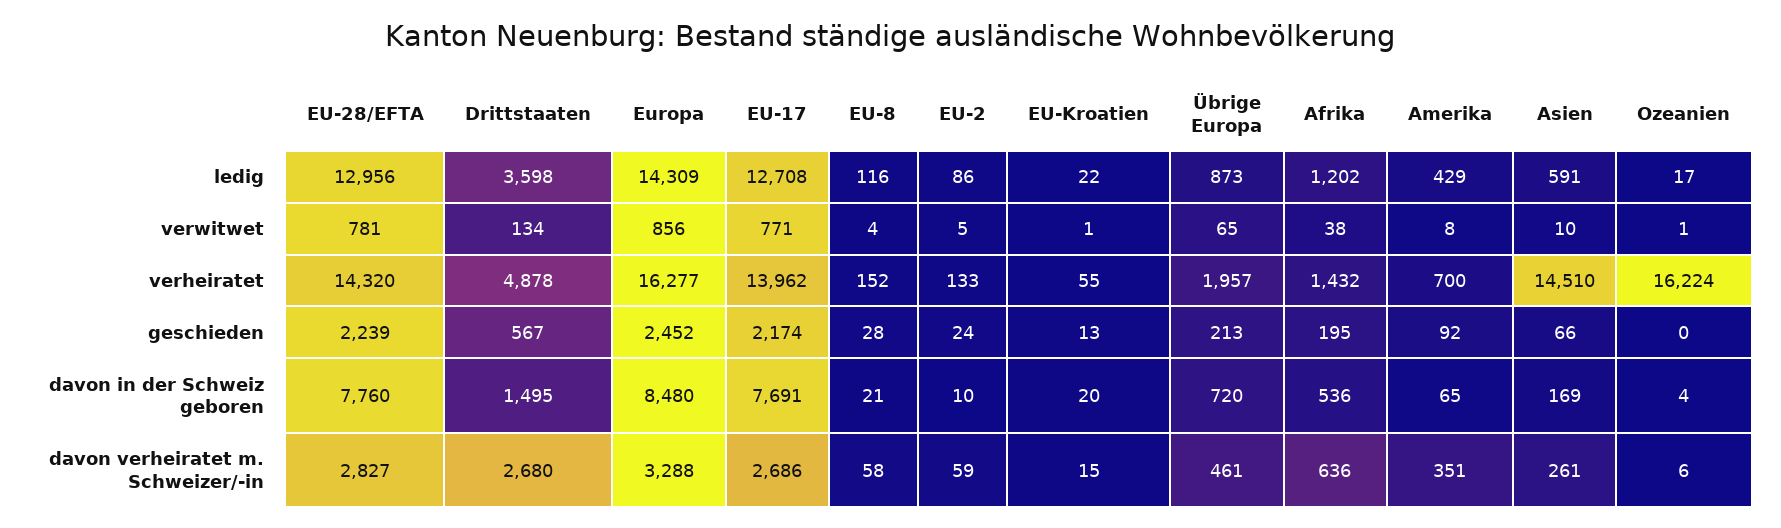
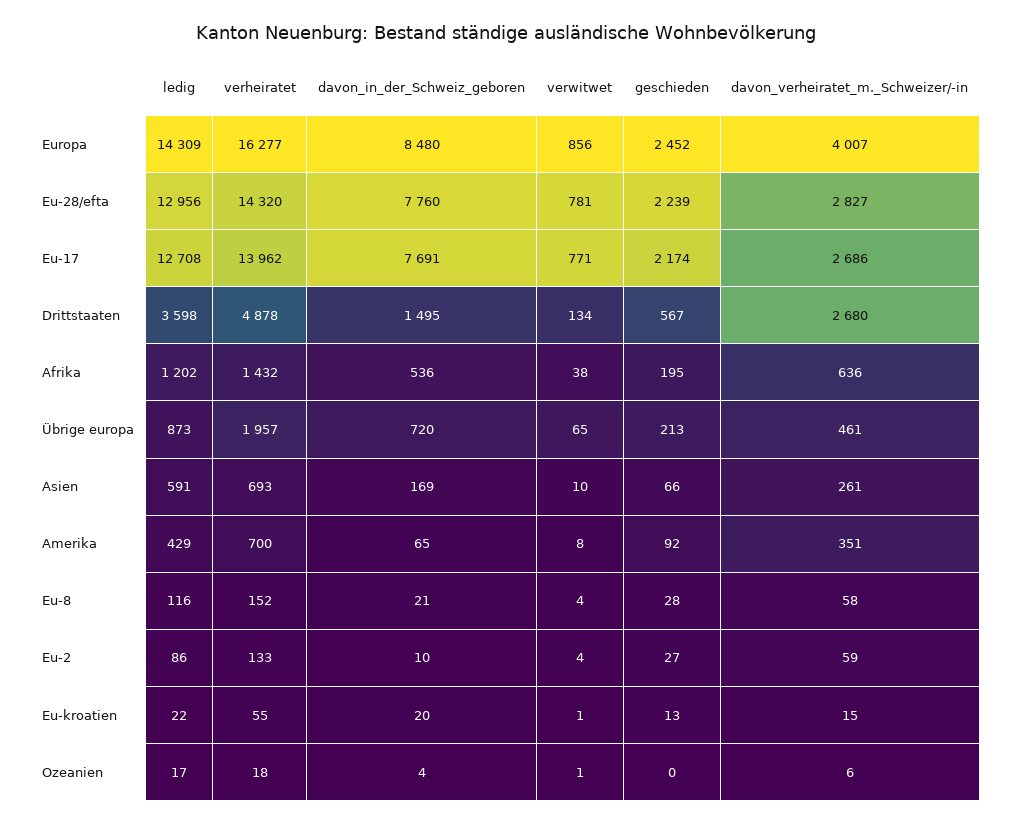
EU-2, verwitwet: 5 -> 4
Asien, verheiratet: 14510 -> 693
Ozeanien, verheiratet: 16224 -> 18
EU-2, geschieden: 24 -> 27
Europa, davon verheiratet m. Schweizer/-in: 3288 -> 4007

